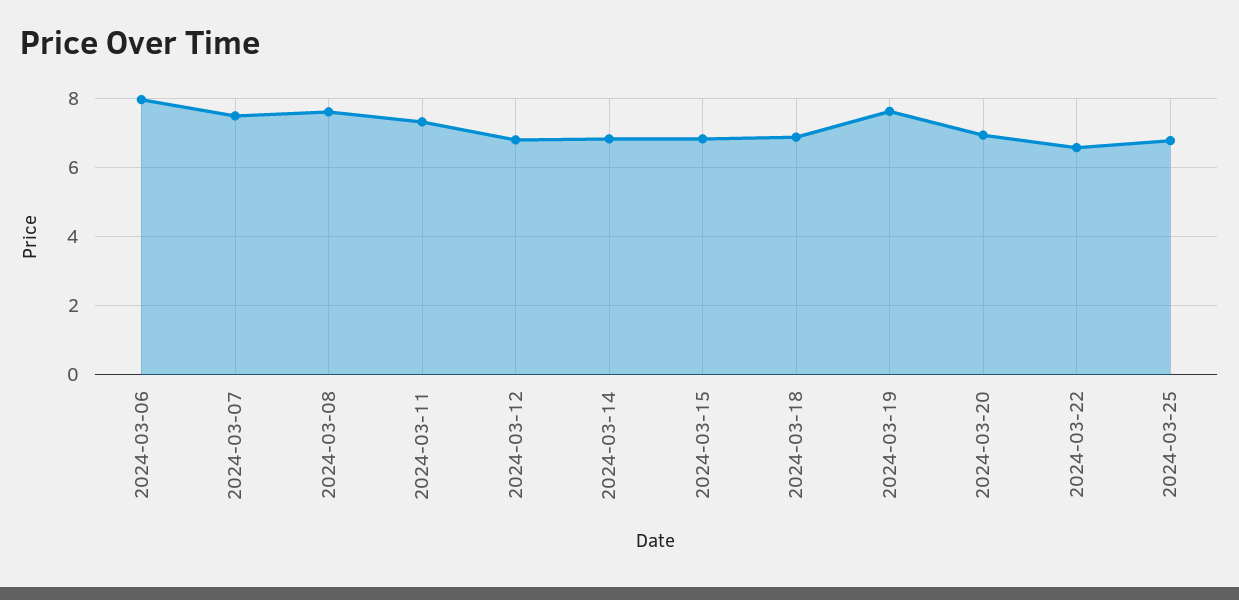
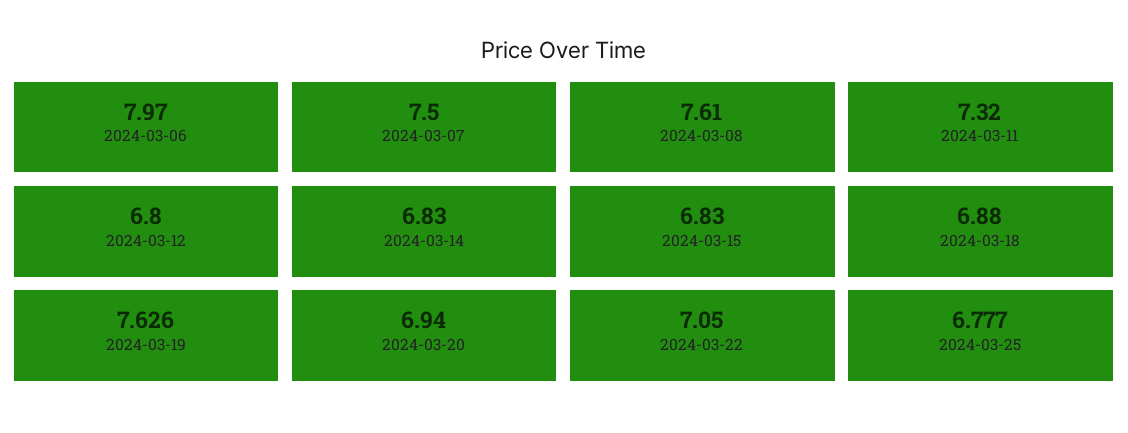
2024-03-22: 6.6 -> 7.05

